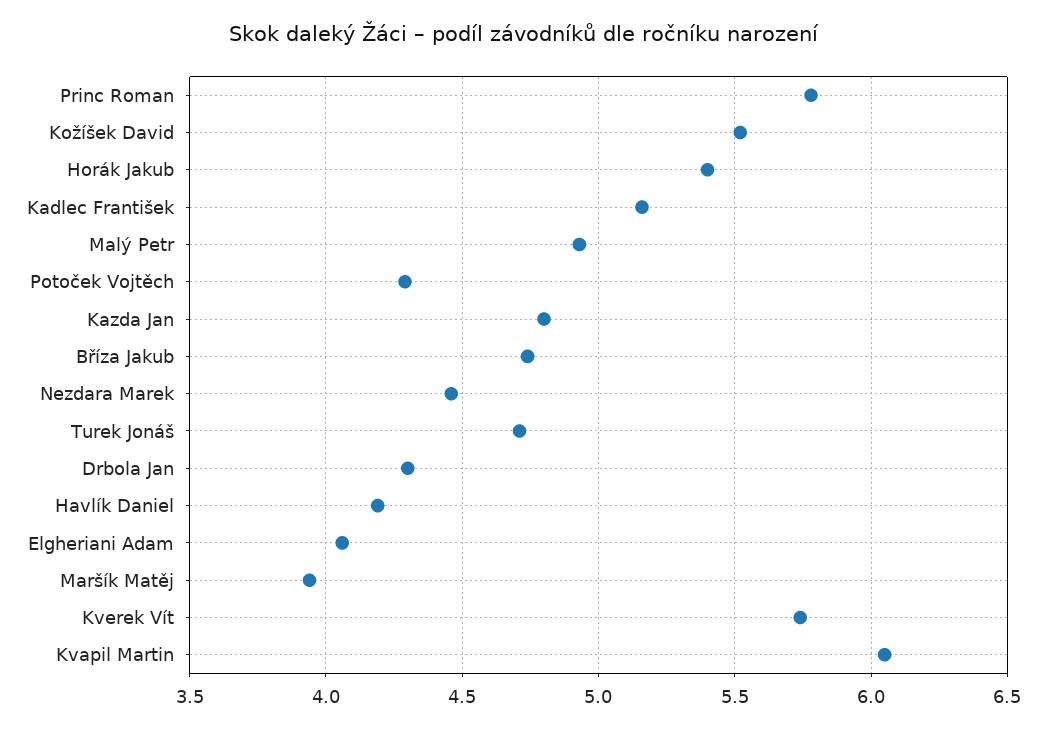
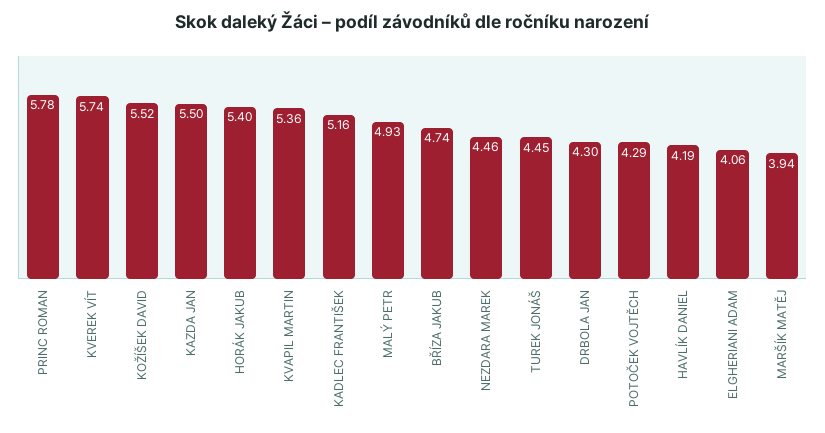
Kazda Jan: 4.8 -> 5.5
Turek Jonáš: 4.7 -> 4.45
Kvapil Martin: 6.05 -> 5.36

